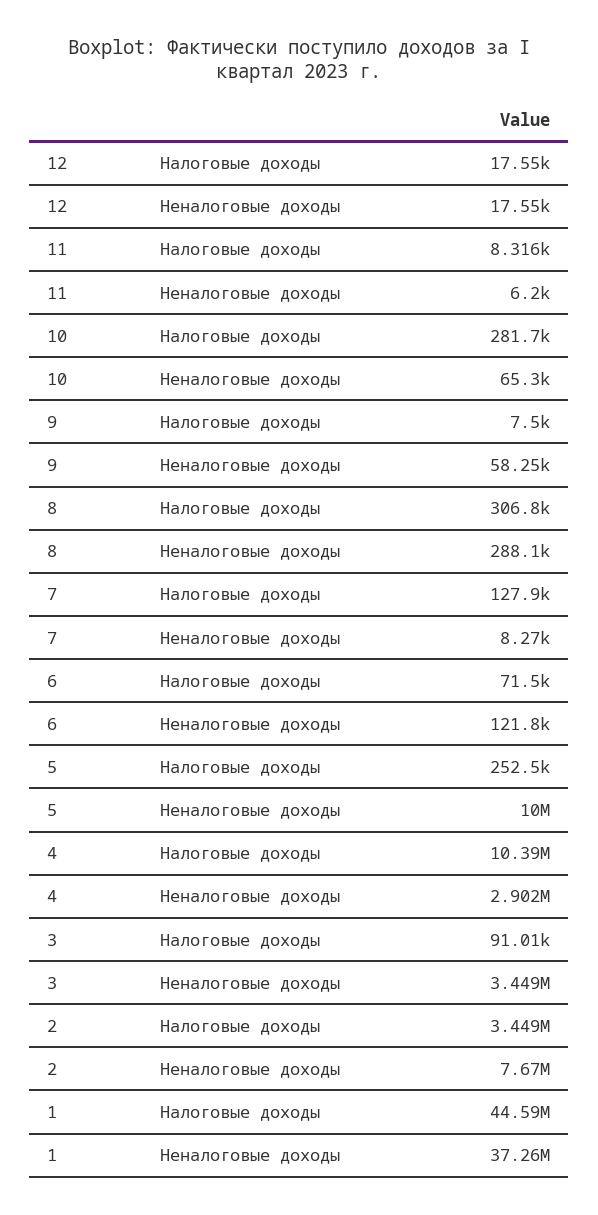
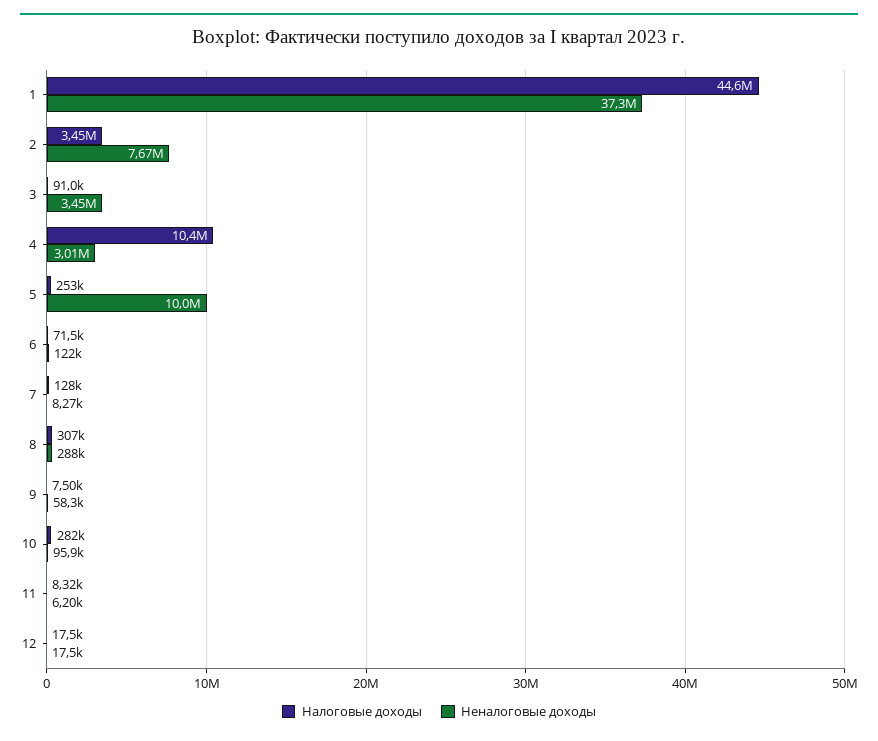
Неналоговые доходы, 10: 65300 -> 95900
Неналоговые доходы, 4: 2902000 -> 3010000

